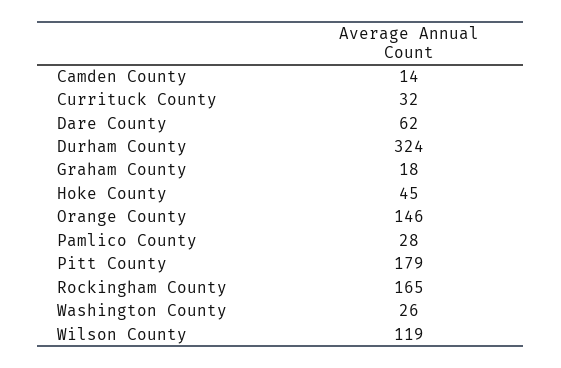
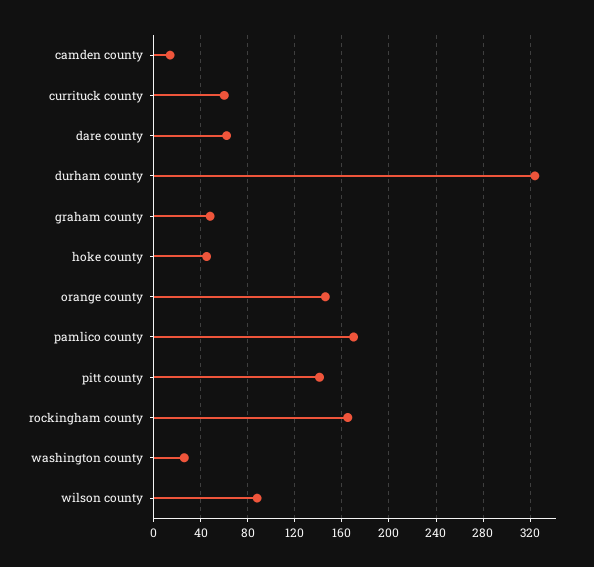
Currituck County: 32 -> 60
Graham County: 18 -> 50
Pamlico County: 28 -> 170
Pitt County: 179 -> 140
Wilson County: 119 -> 90

